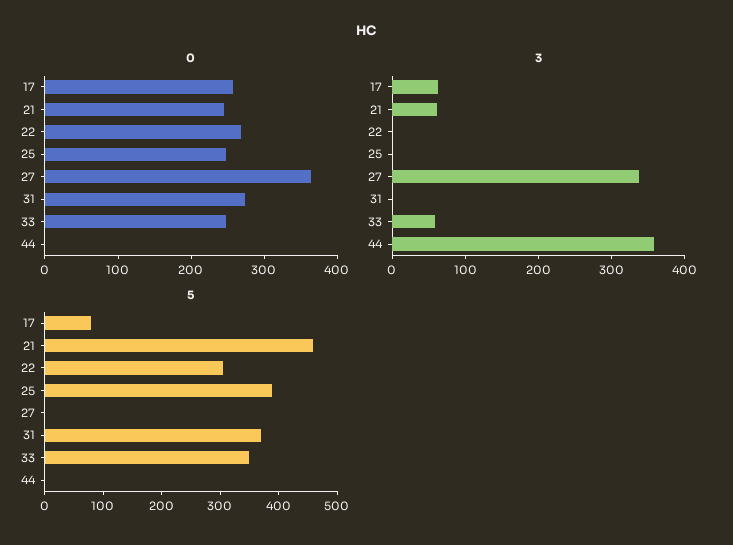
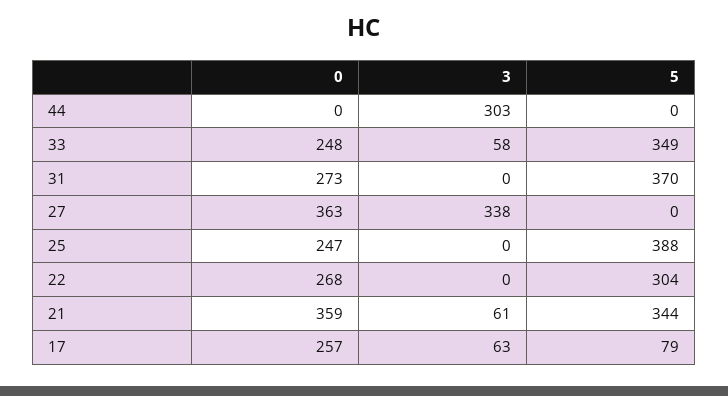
0, 21: 240 -> 359
3, 44: 360 -> 303
5, 21: 460 -> 344

